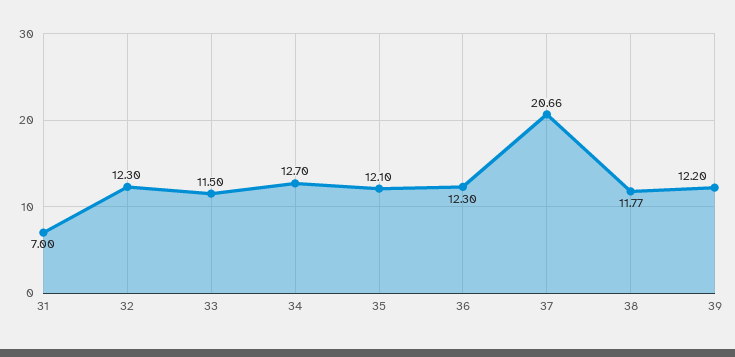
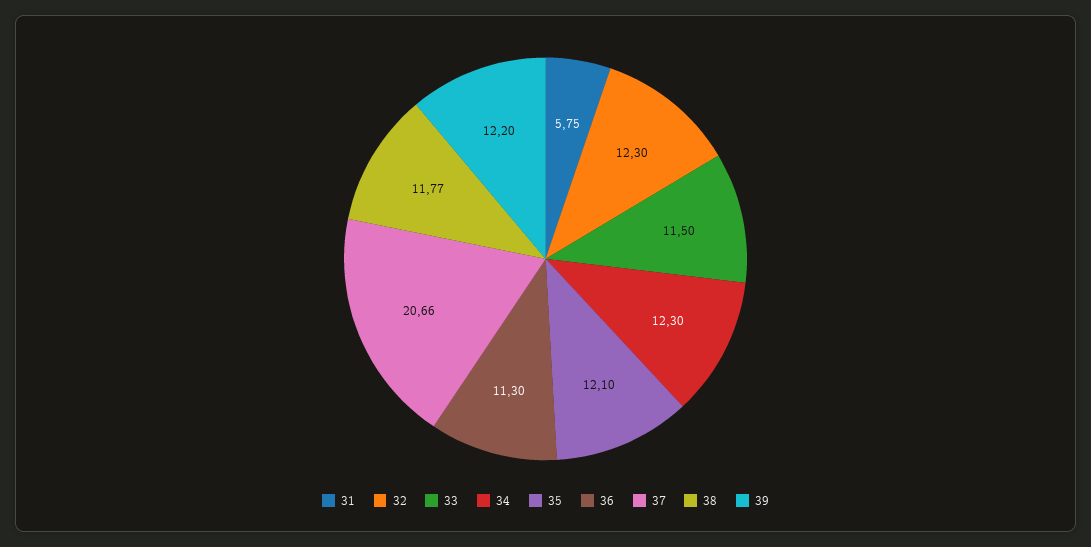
31: 7 -> 5.75
34: 12.7 -> 12.3
36: 12.3 -> 11.3

